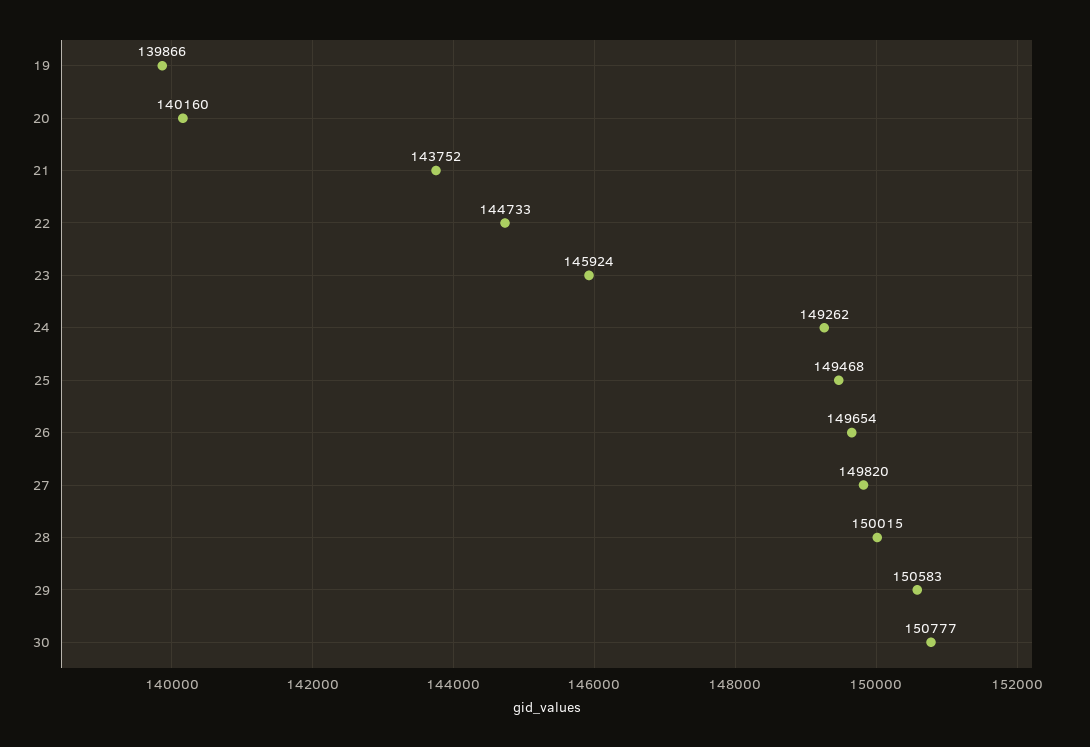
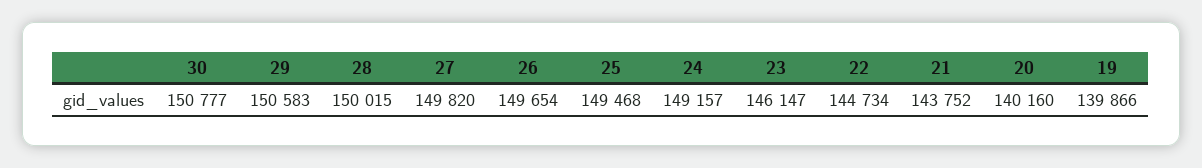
22: 144733 -> 144734
23: 145924 -> 146147
24: 149262 -> 149157

